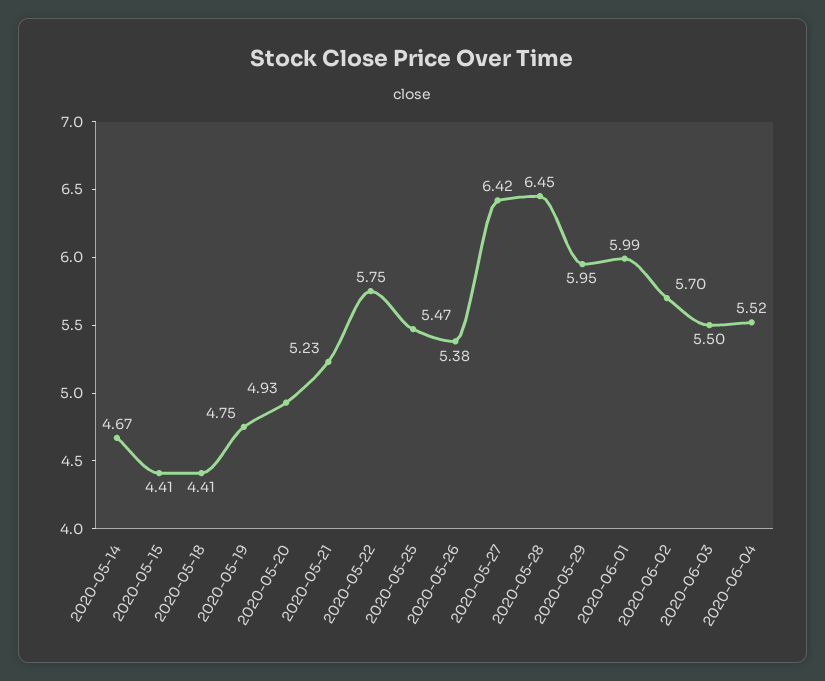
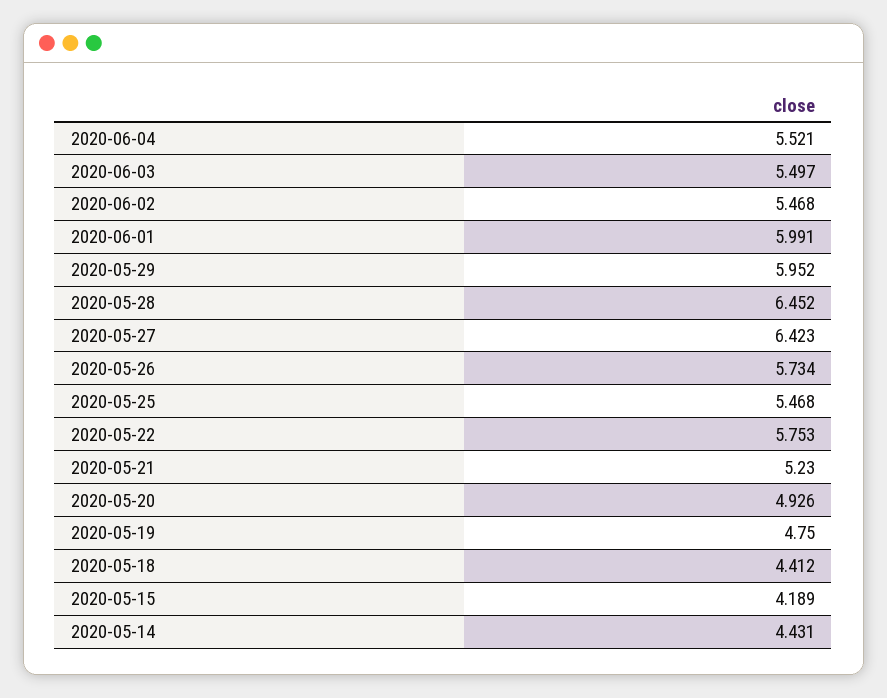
2020-05-14: 4.67 -> 4.431
2020-05-15: 4.41 -> 4.189
2020-05-26: 5.38 -> 5.734
2020-06-02: 5.7 -> 5.468

